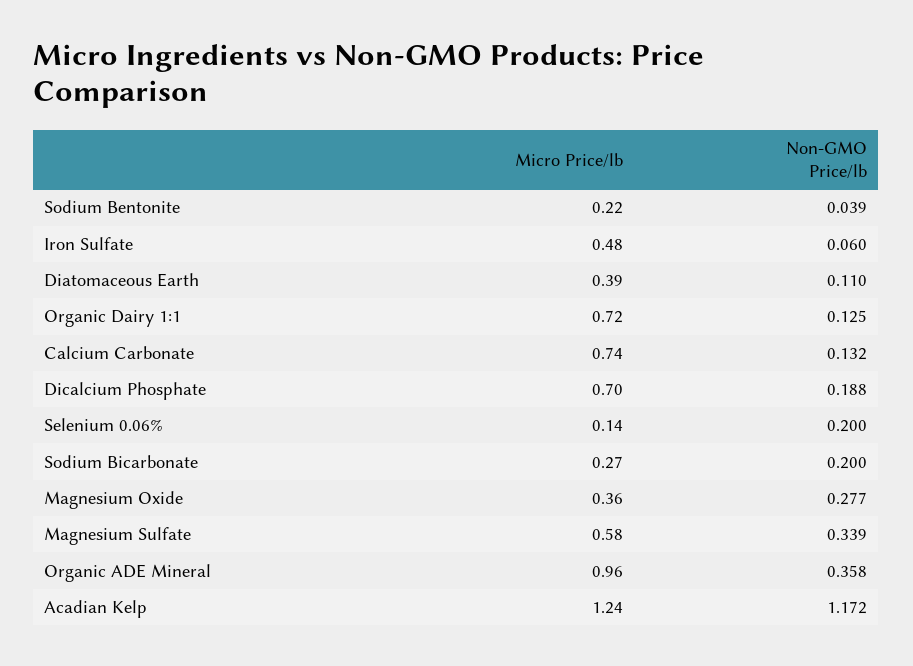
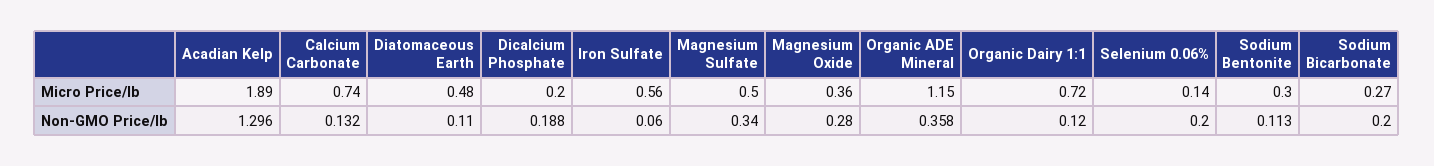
Micro Price/lb, Sodium Bentonite: 0.22 -> 0.3
Non-GMO Price/lb, Sodium Bentonite: 0.039 -> 0.113
Micro Price/lb, Iron Sulfate: 0.48 -> 0.56
Micro Price/lb, Diatomaceous Earth: 0.39 -> 0.48
Non-GMO Price/lb, Organic Dairy 1:1: 0.125 -> 0.12
Micro Price/lb, Dicalcium Phosphate: 0.7 -> 0.2
Non-GMO Price/lb, Magnesium Oxide: 0.277 -> 0.28
Micro Price/lb, Magnesium Sulfate: 0.58 -> 0.5
Non-GMO Price/lb, Magnesium Sulfate: 0.339 -> 0.34
Micro Price/lb, Organic ADE Mineral: 0.96 -> 1.15
Micro Price/lb, Acadian Kelp: 1.24 -> 1.89
Non-GMO Price/lb, Acadian Kelp: 1.172 -> 1.296

